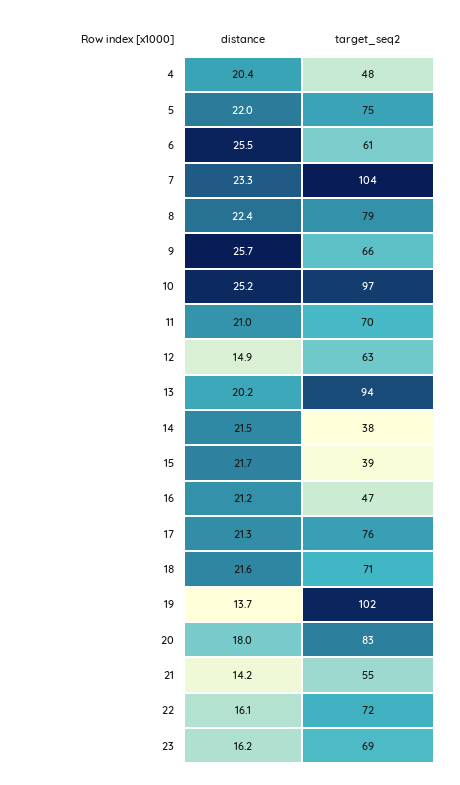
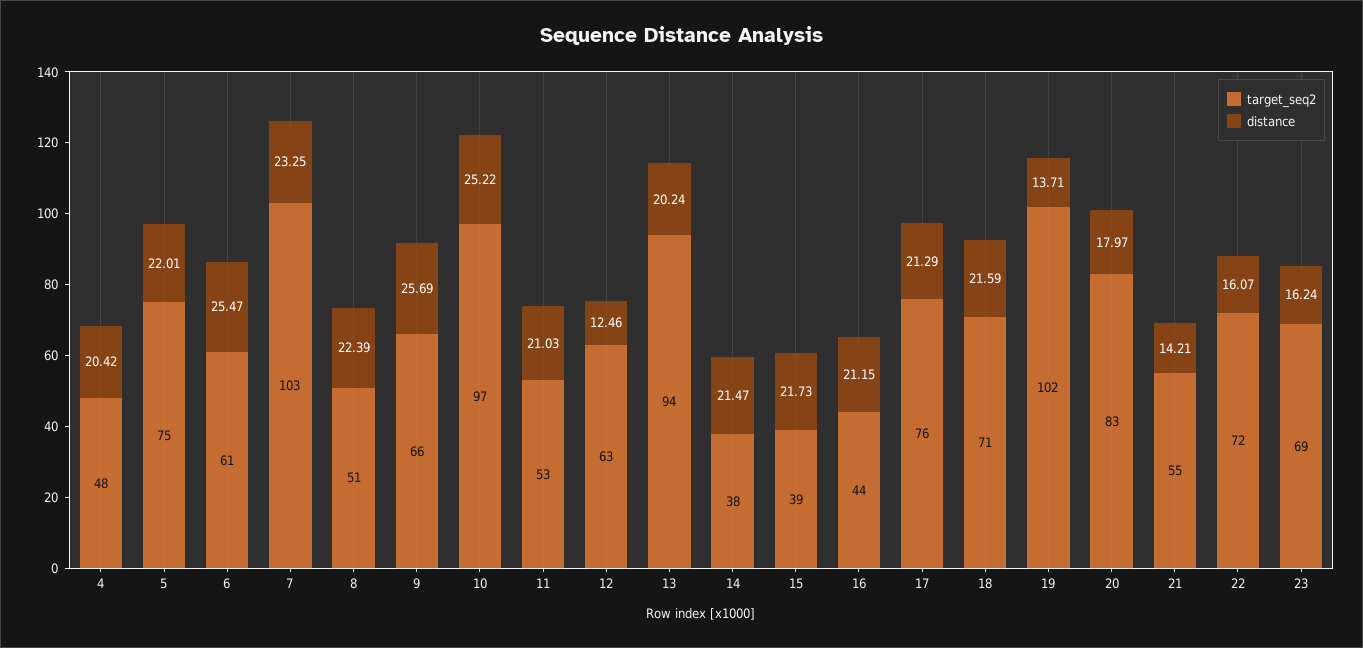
target_seq2, 7: 104 -> 103
target_seq2, 8: 79 -> 51
target_seq2, 11: 70 -> 53
distance, 12: 14.9 -> 12.46
target_seq2, 16: 47 -> 44

